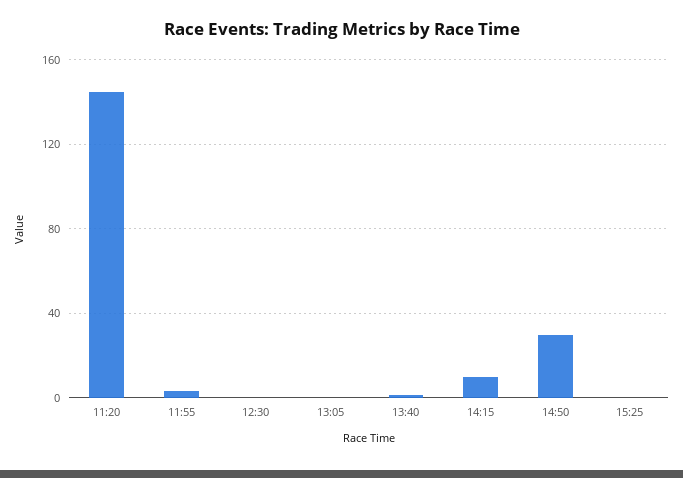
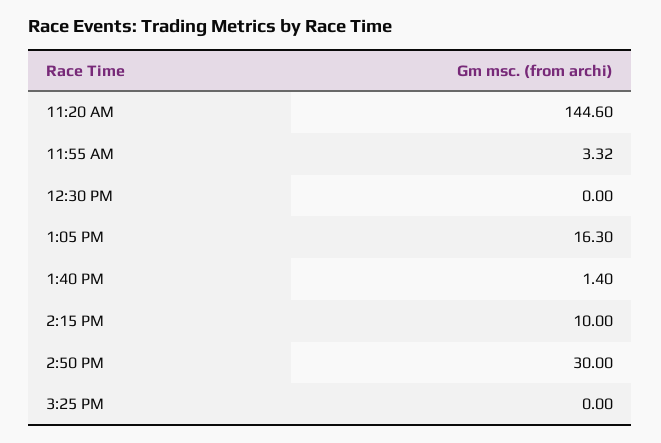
13:05: 0 -> 16.3

